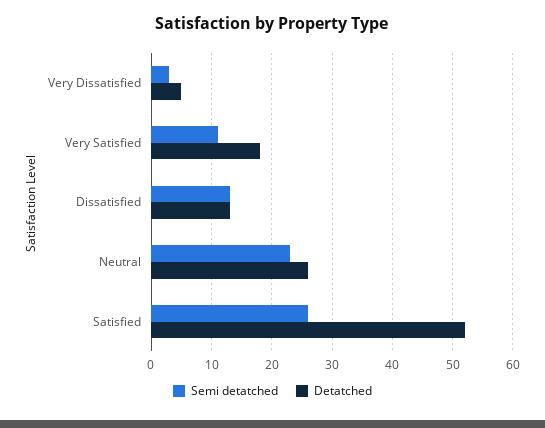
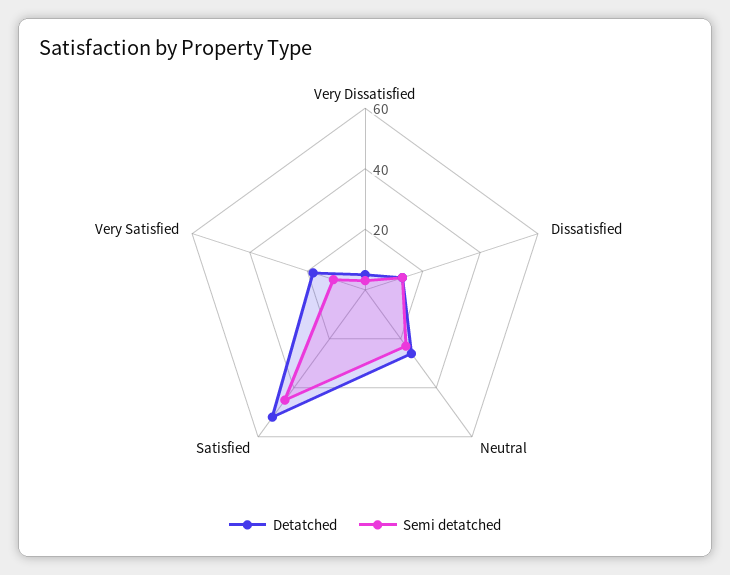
Semi detatched, Satisfied: 26 -> 45

